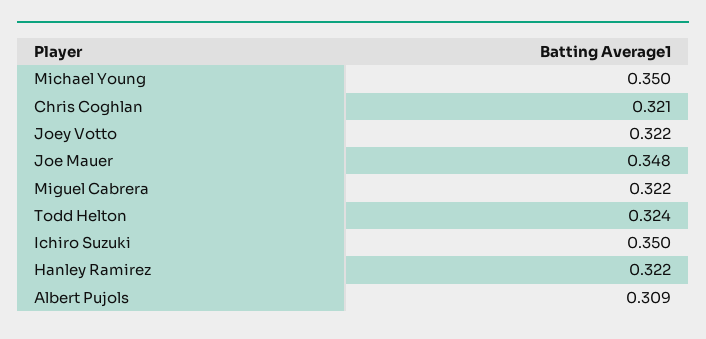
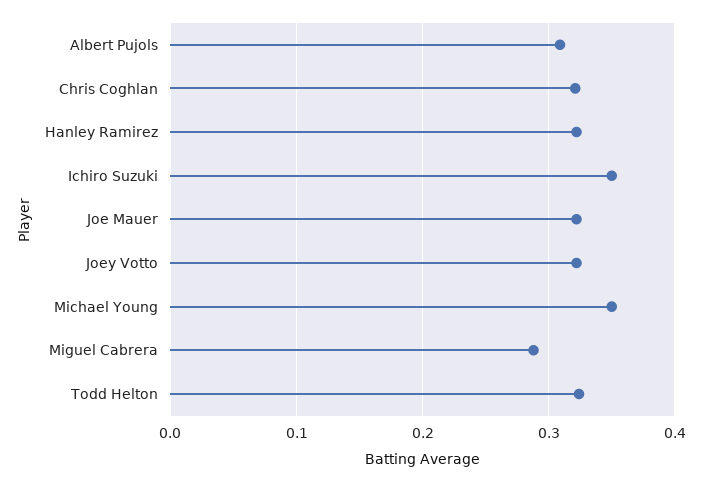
Joe Mauer: 0.348 -> 0.32
Miguel Cabrera: 0.322 -> 0.29

